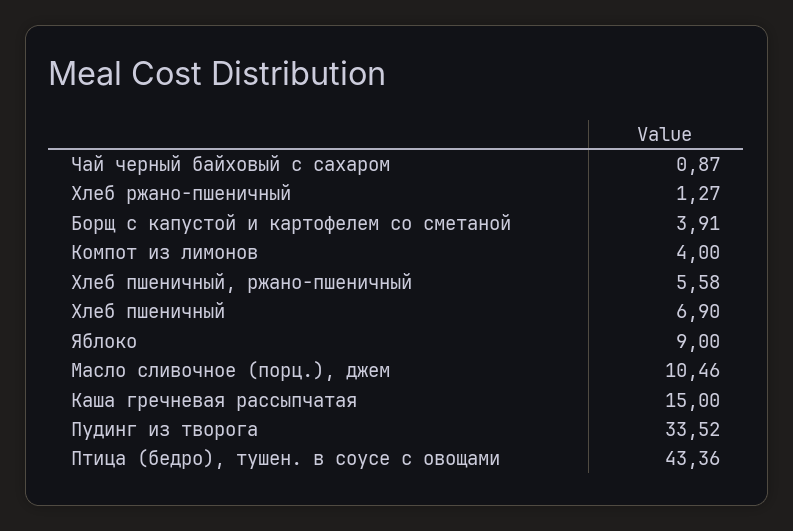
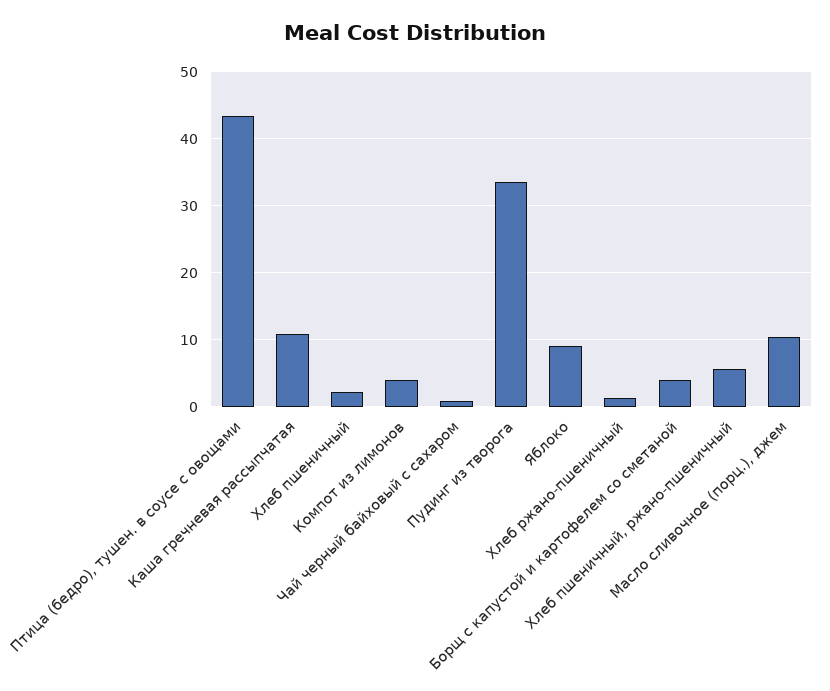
Хлеб пшеничный: 6.9 -> 2
Каша гречневая рассыпчатая: 15 -> 11

